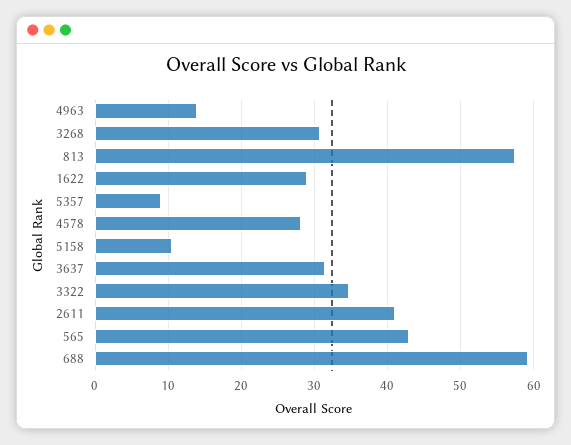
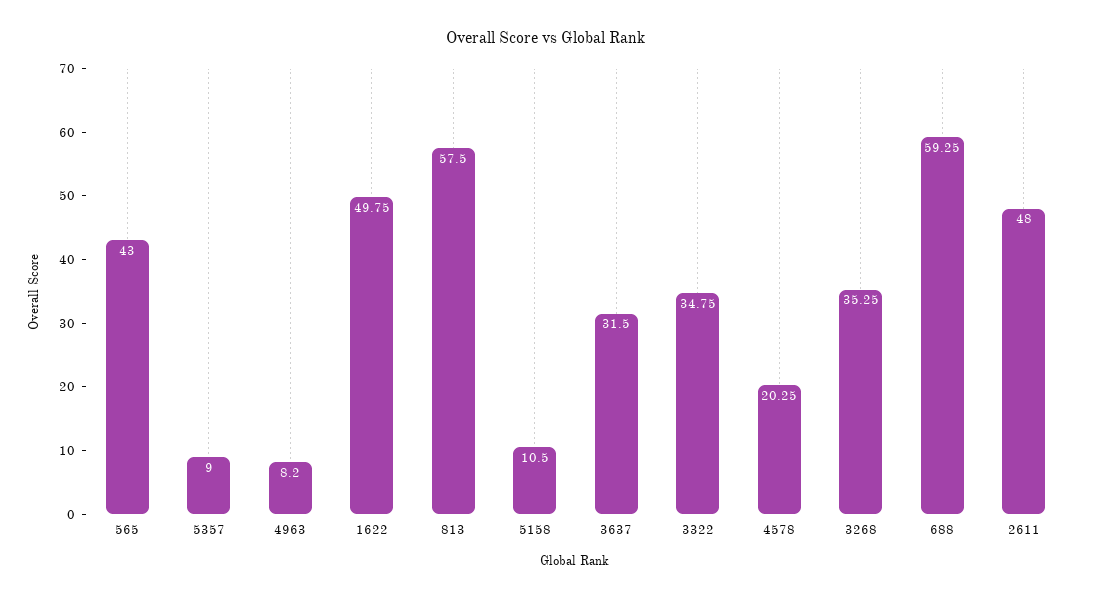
4963: 14 -> 8.2
3268: 31 -> 35.25
1622: 29 -> 49.75
4578: 28 -> 20.25
2611: 41 -> 48

